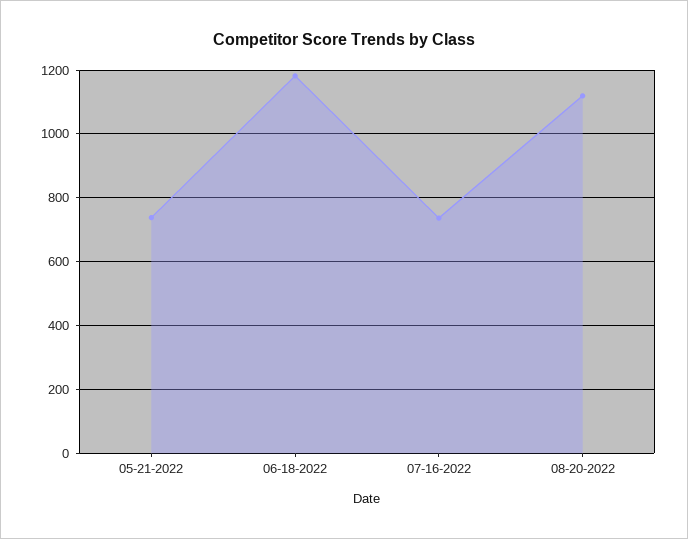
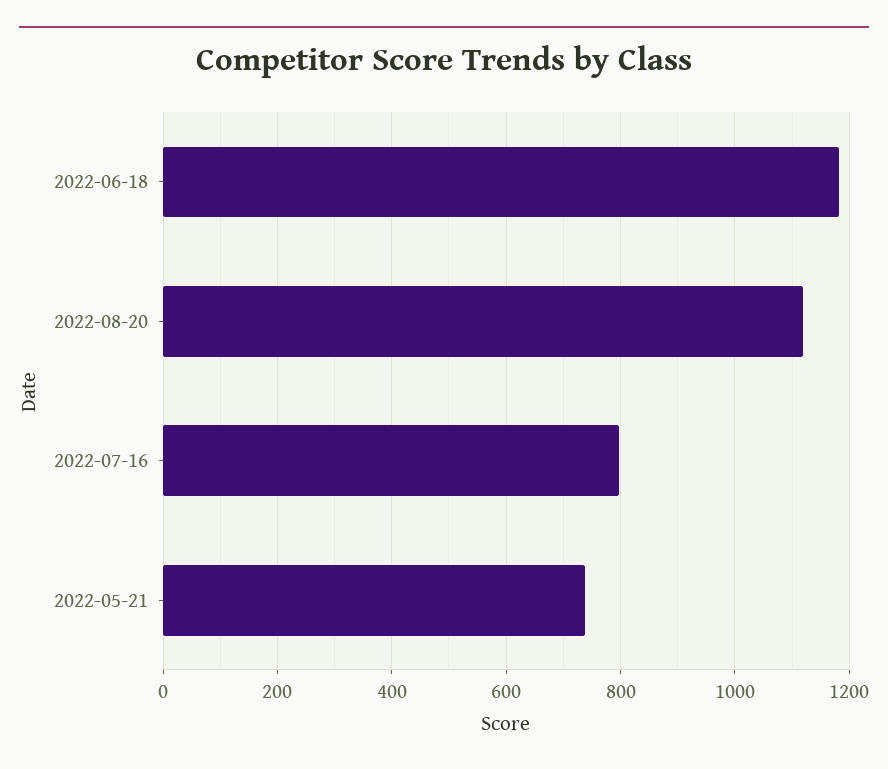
07-16-2022: 740 -> 800

